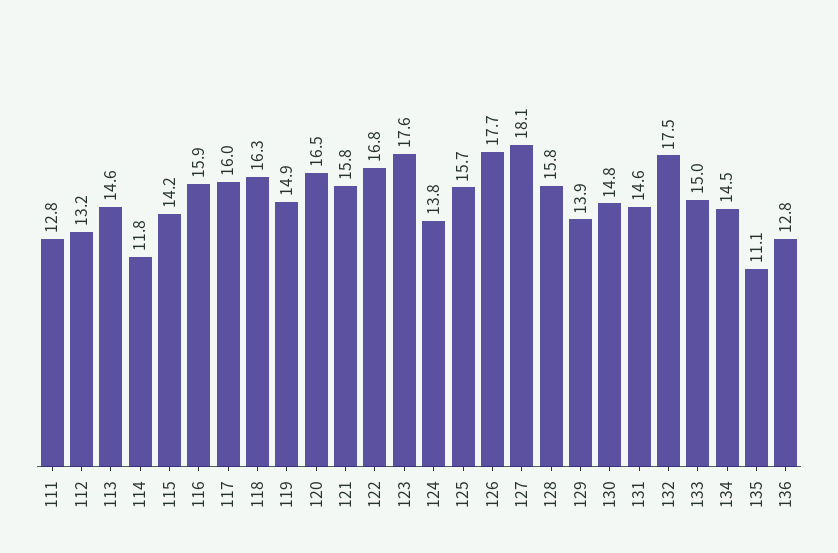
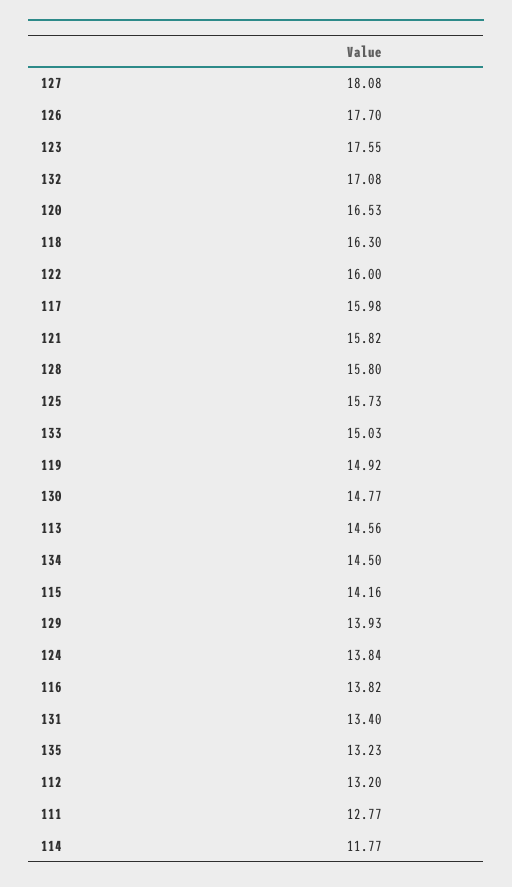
116: 15.9 -> 13.82
122: 16.8 -> 16
131: 14.6 -> 13.4
132: 17.5 -> 17.08
135: 11.1 -> 13.23
136: 12.8 -> none

